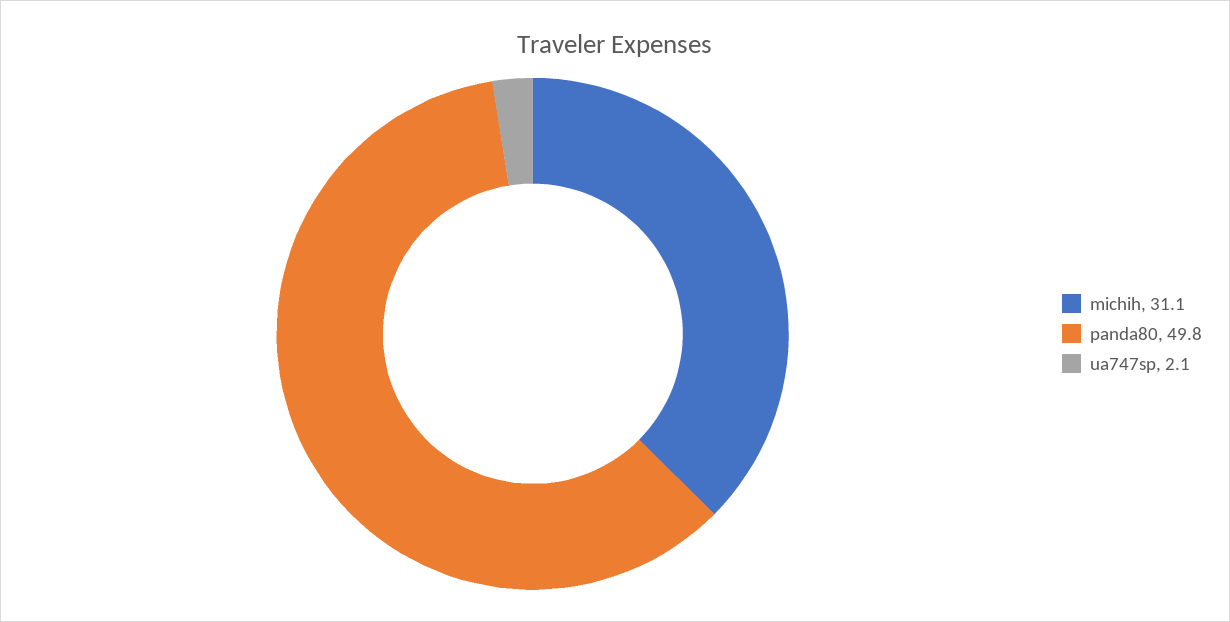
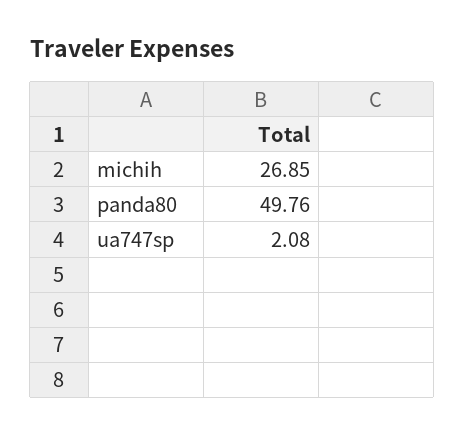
michih: 31.1 -> 26.85

